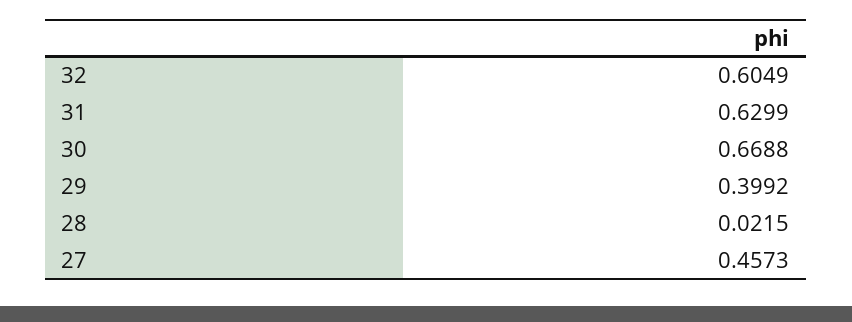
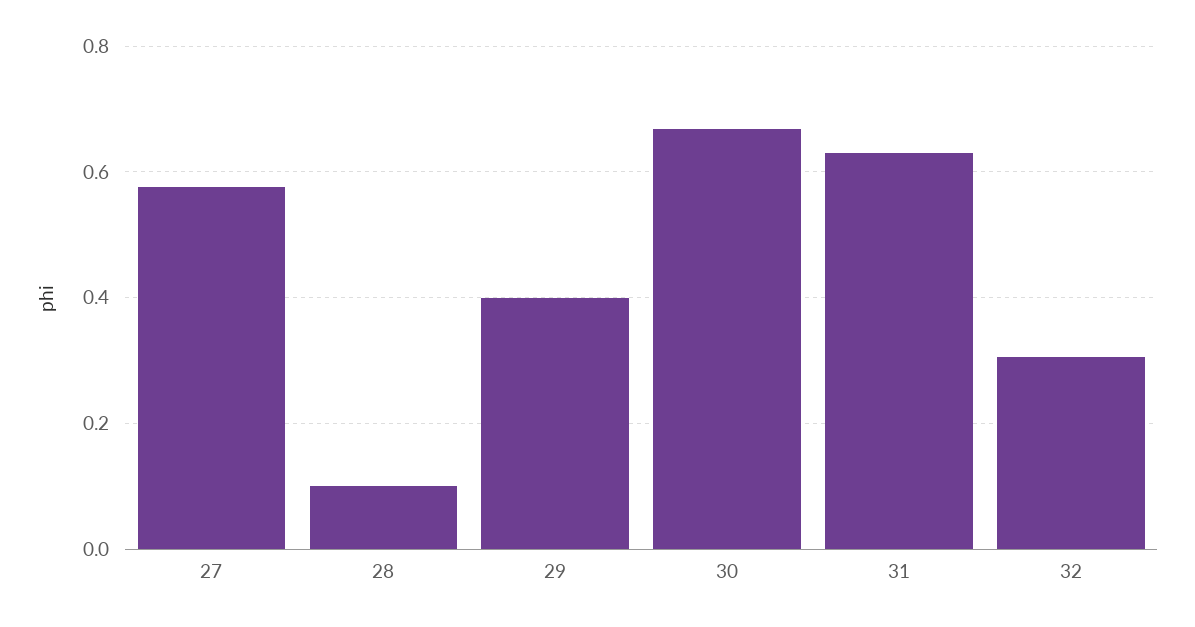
32: 0.6049 -> 0.3
28: 0.0215 -> 0.1
27: 0.4573 -> 0.58

